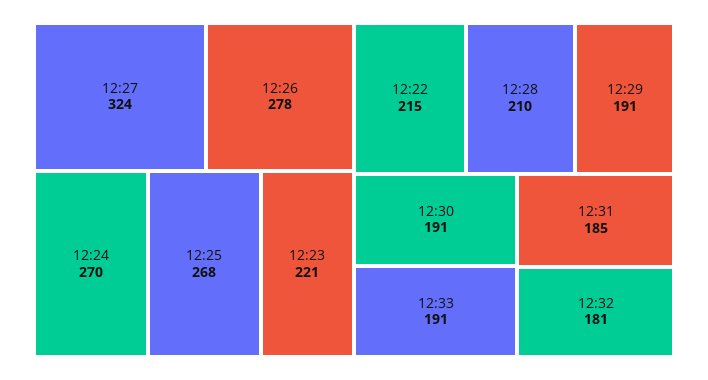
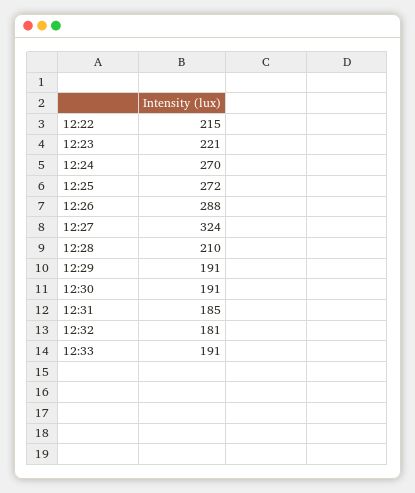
12:26: 278 -> 288
12:25: 268 -> 272

